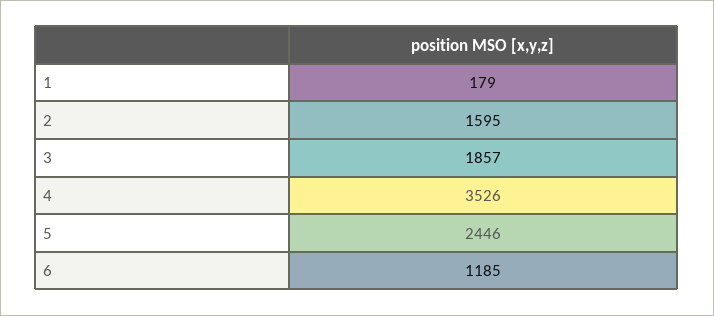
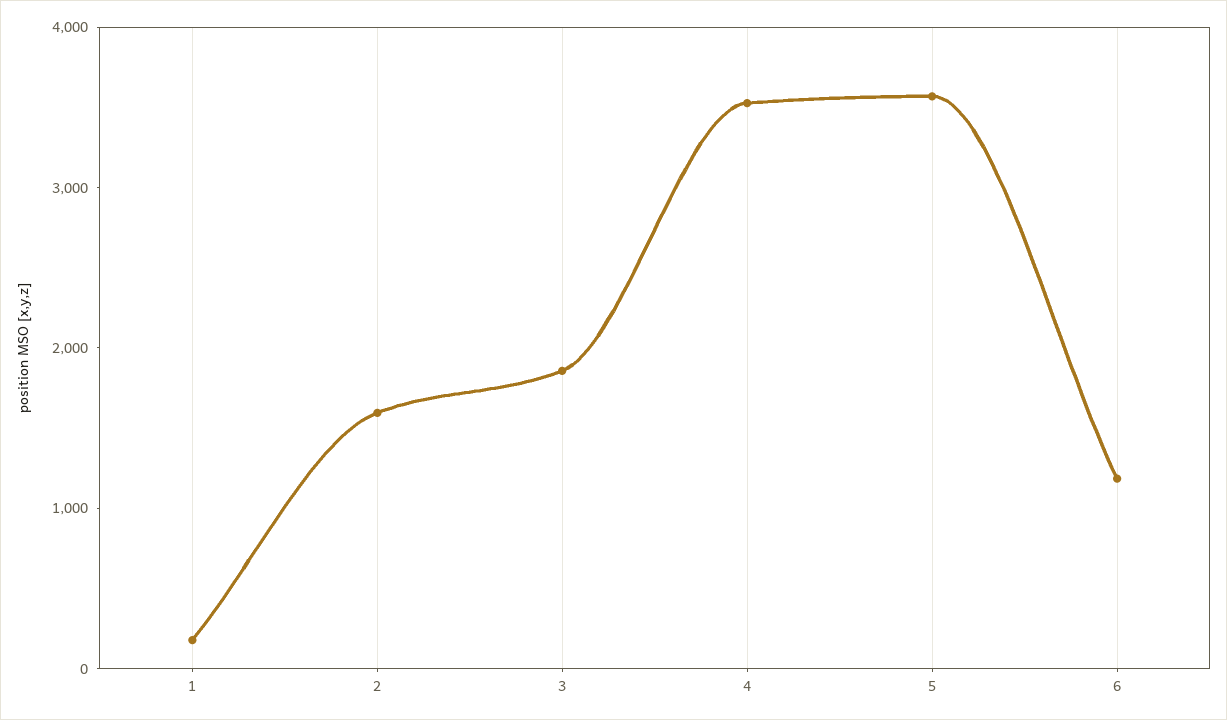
5: 2446 -> 3600

